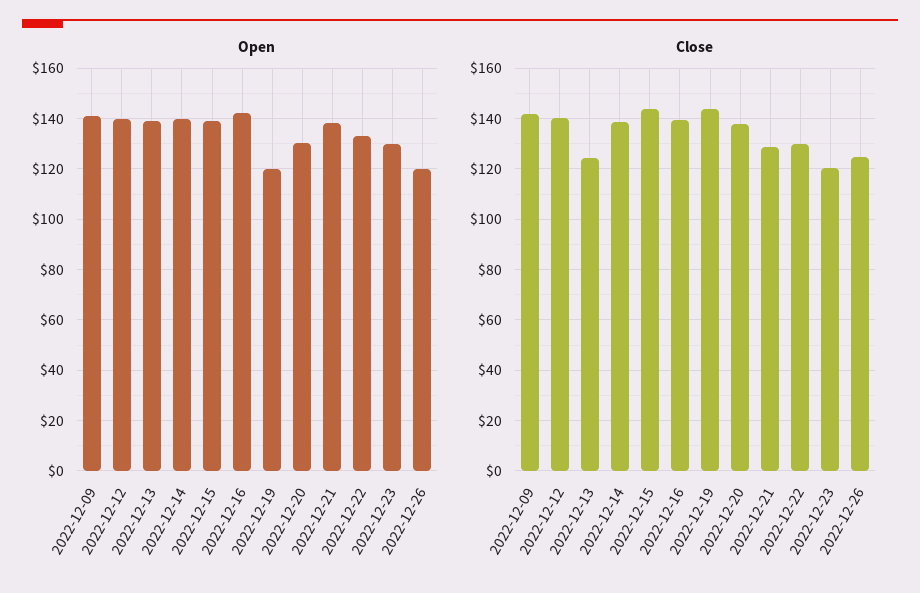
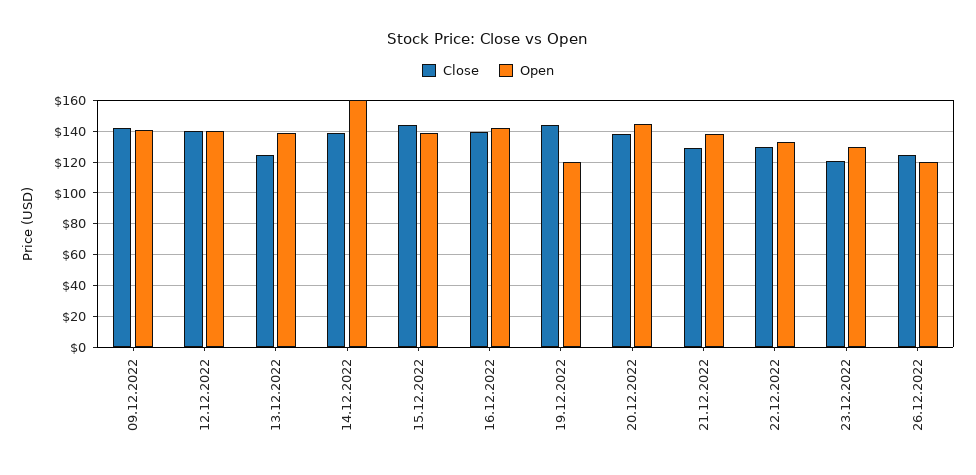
Open, 2022-12-14: 140 -> 160
Open, 2022-12-20: 130 -> 145

